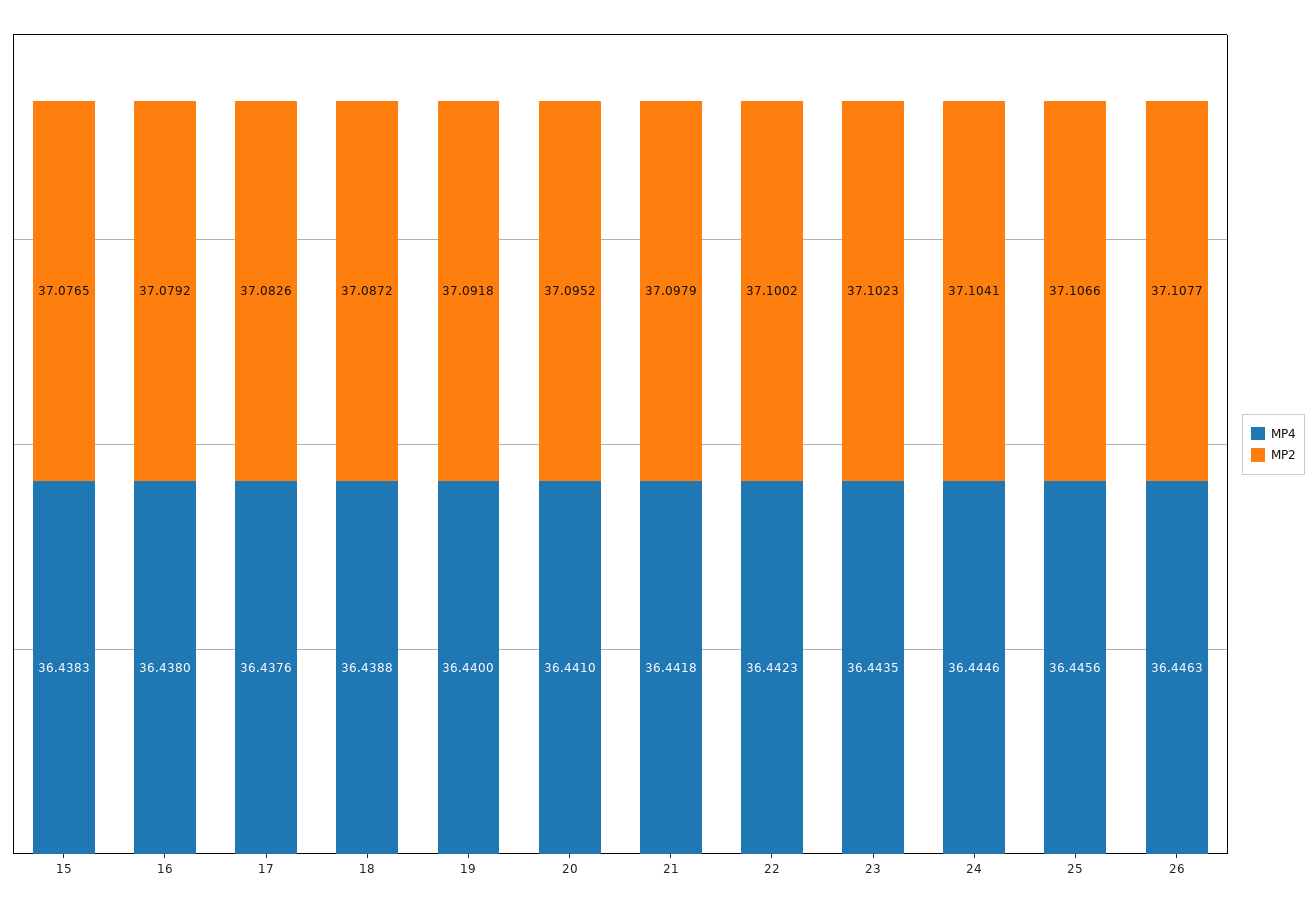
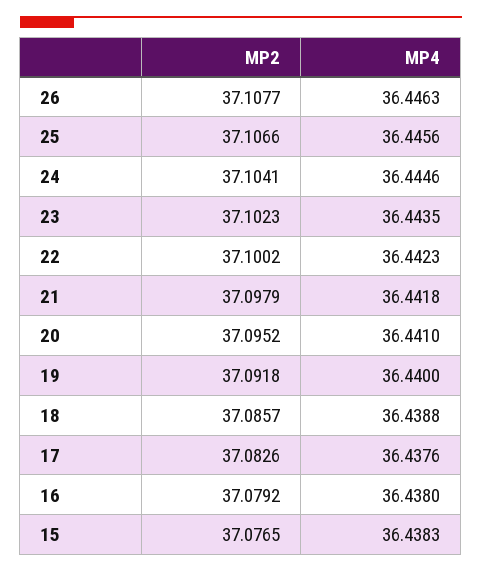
MP2, 18: 37.0872 -> 37.0857

